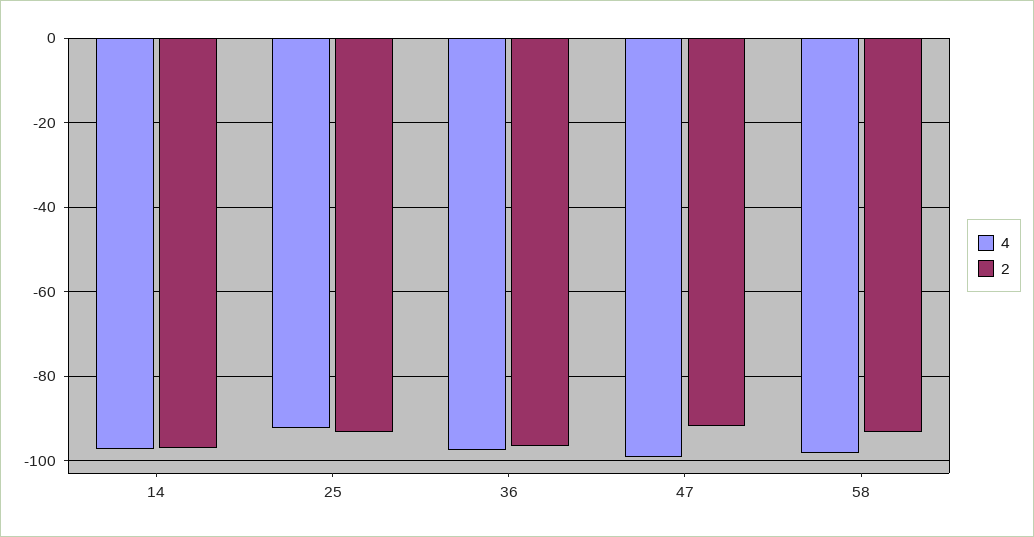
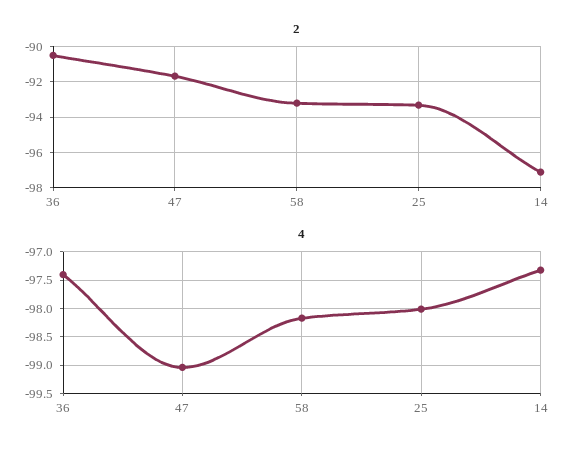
4, 25: -92 -> -98
2, 36: -96 -> -90.5

